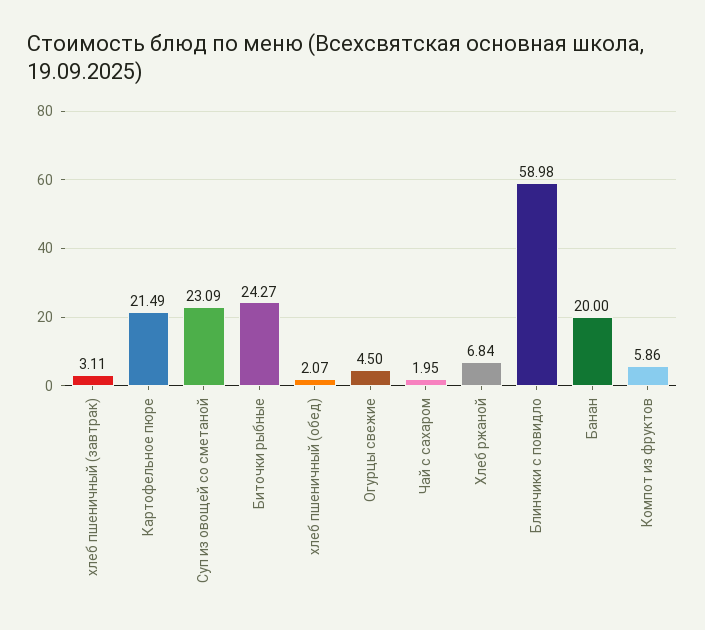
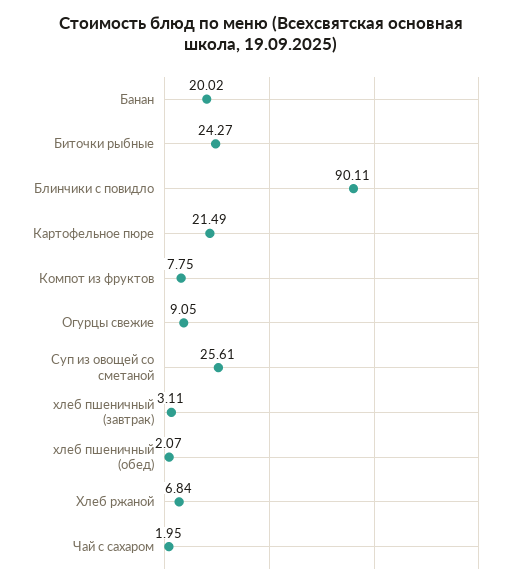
Суп из овощей со сметаной: 23.09 -> 25.61
Огурцы свежие: 4.5 -> 9.05
Блинчики с повидло: 58.98 -> 90.11
Банан: 20 -> 20.02
Компот из фруктов: 5.86 -> 7.75

